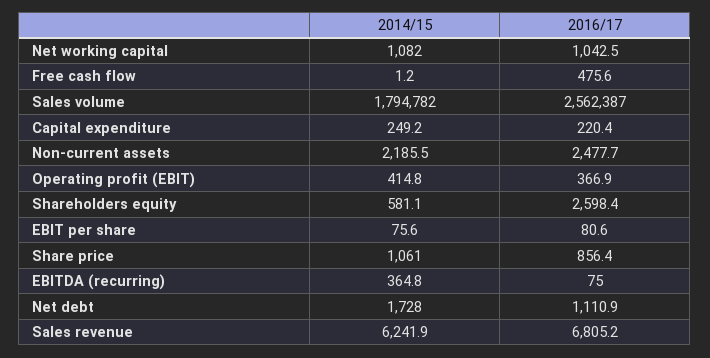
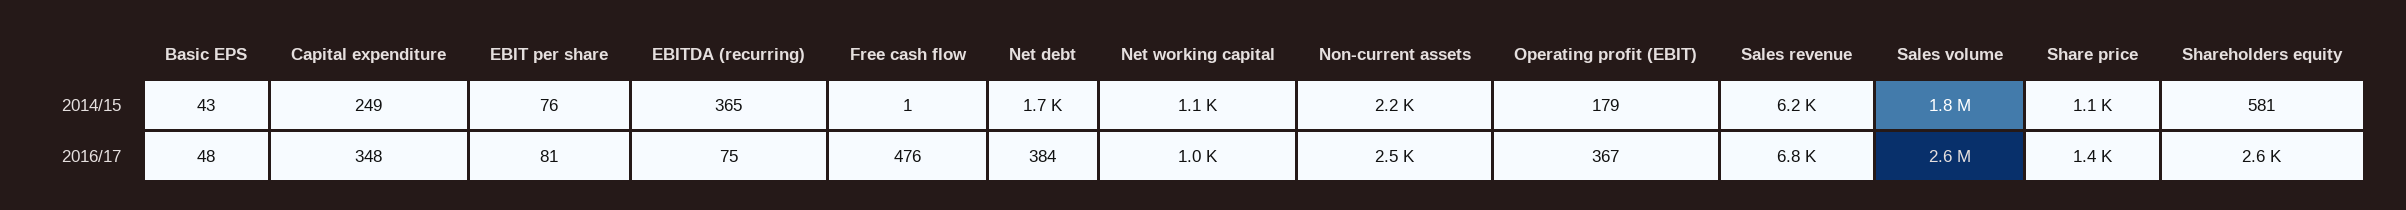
2016/17, Capital expenditure: 220.4 -> 348
2014/15, Operating profit (EBIT): 414.8 -> 179
2016/17, Share price: 856.4 -> 1400
2016/17, Net debt: 1110.9 -> 384
2014/15, Basic EPS: none -> 43
2016/17, Basic EPS: none -> 48

